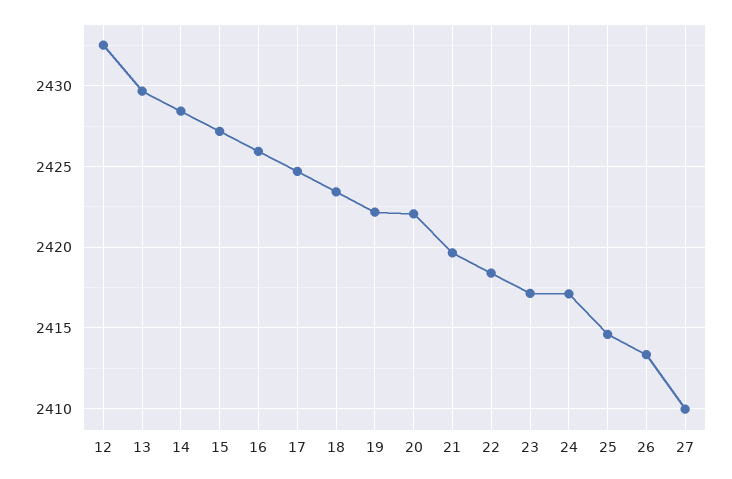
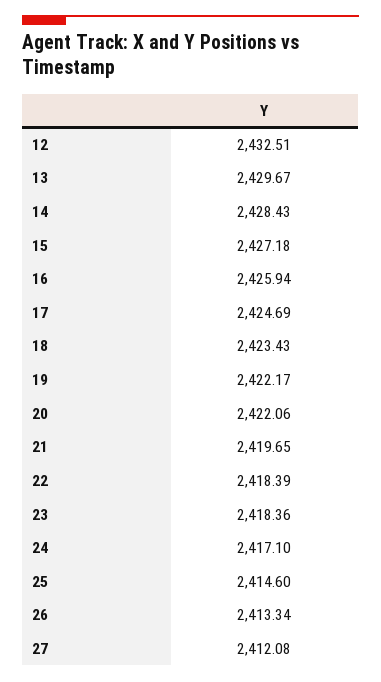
23: 2417 -> 2418.36
27: 2410 -> 2412.08

